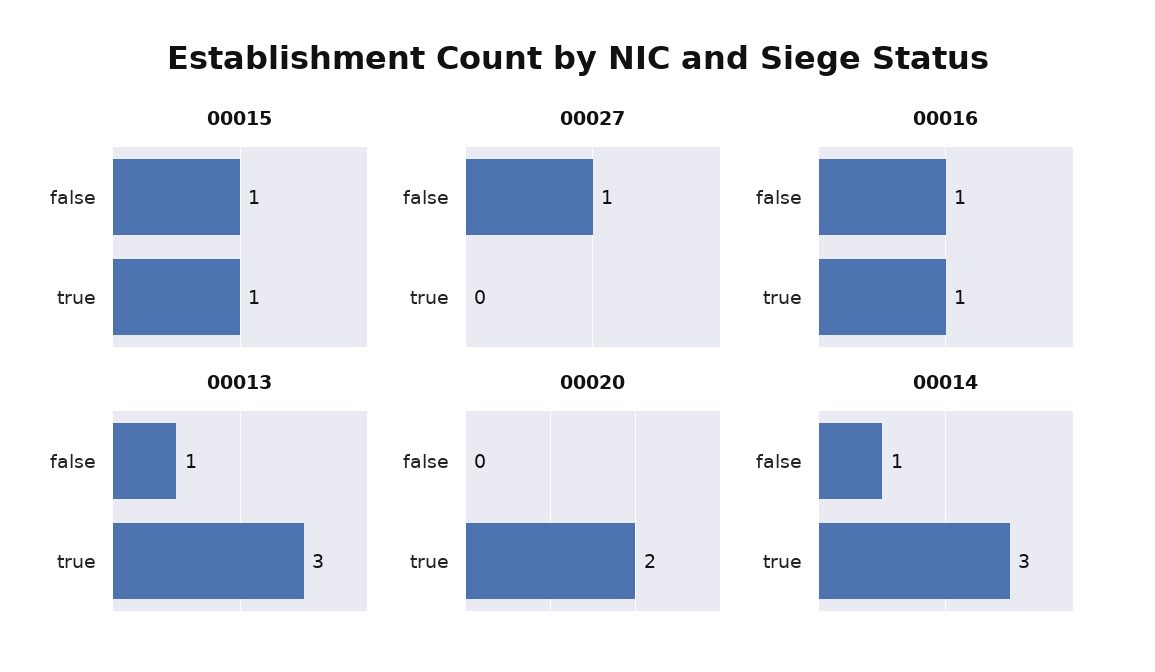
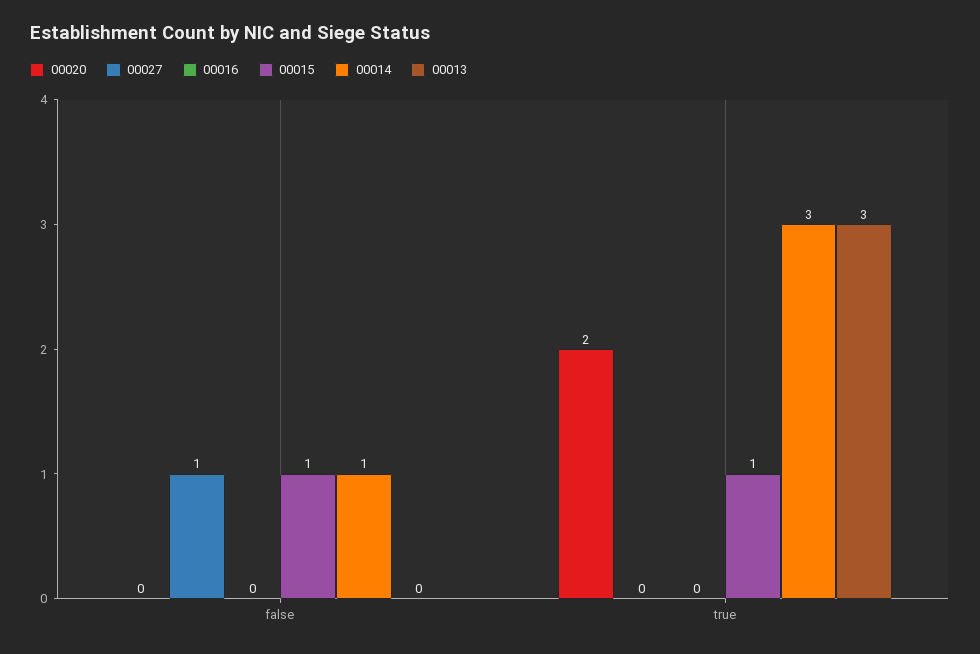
00016, false: 1 -> 0
00016, true: 1 -> 0
00013, false: 1 -> 0

